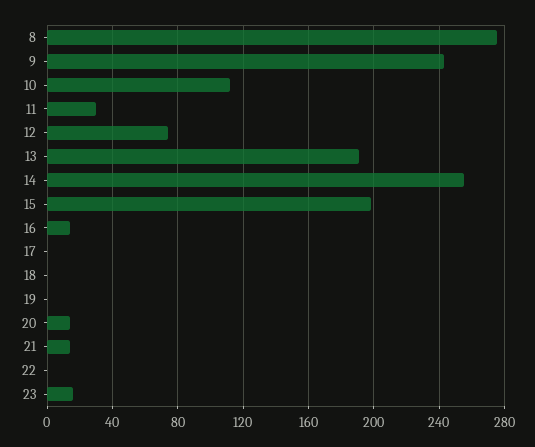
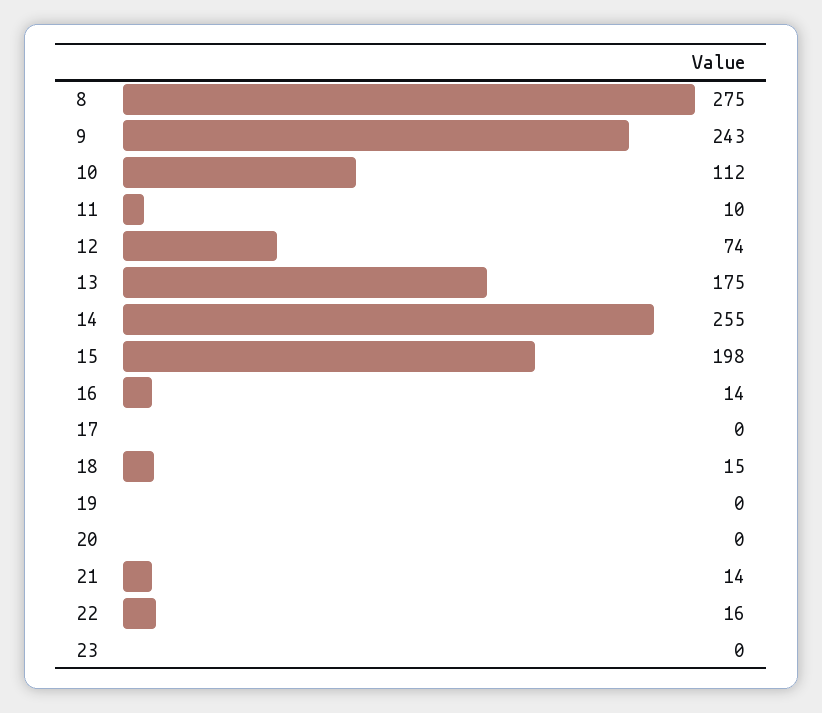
11: 30 -> 10
13: 190 -> 175
18: 0 -> 15
20: 15 -> 0
22: 0 -> 16
23: 15 -> 0

